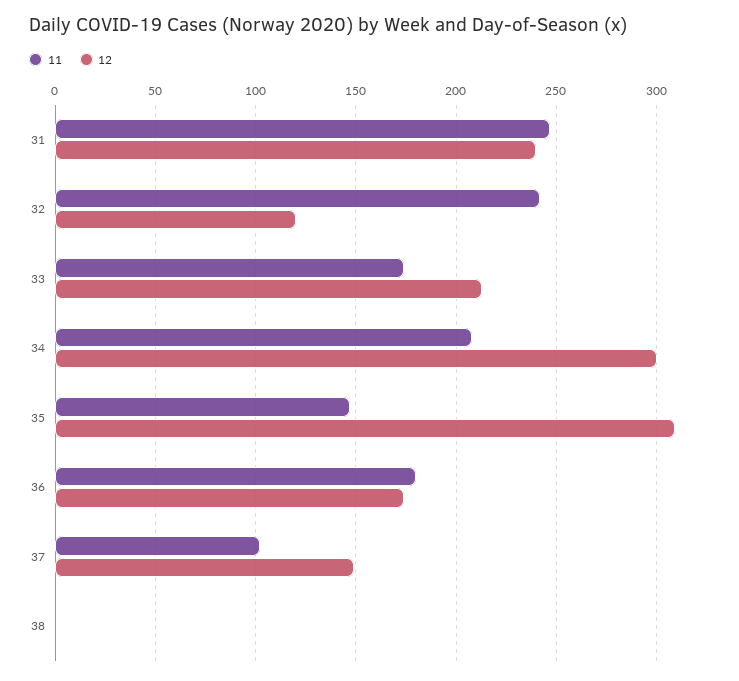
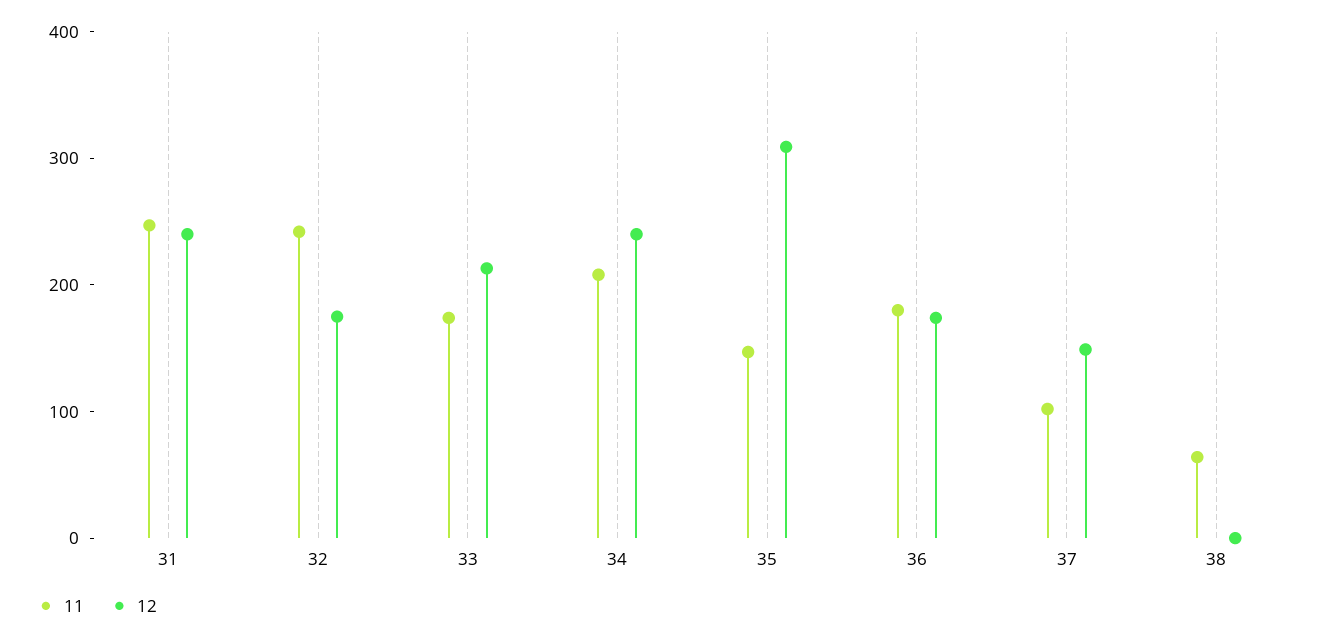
12, 32: 120 -> 180
12, 34: 300 -> 240
11, 38: 0 -> 60

